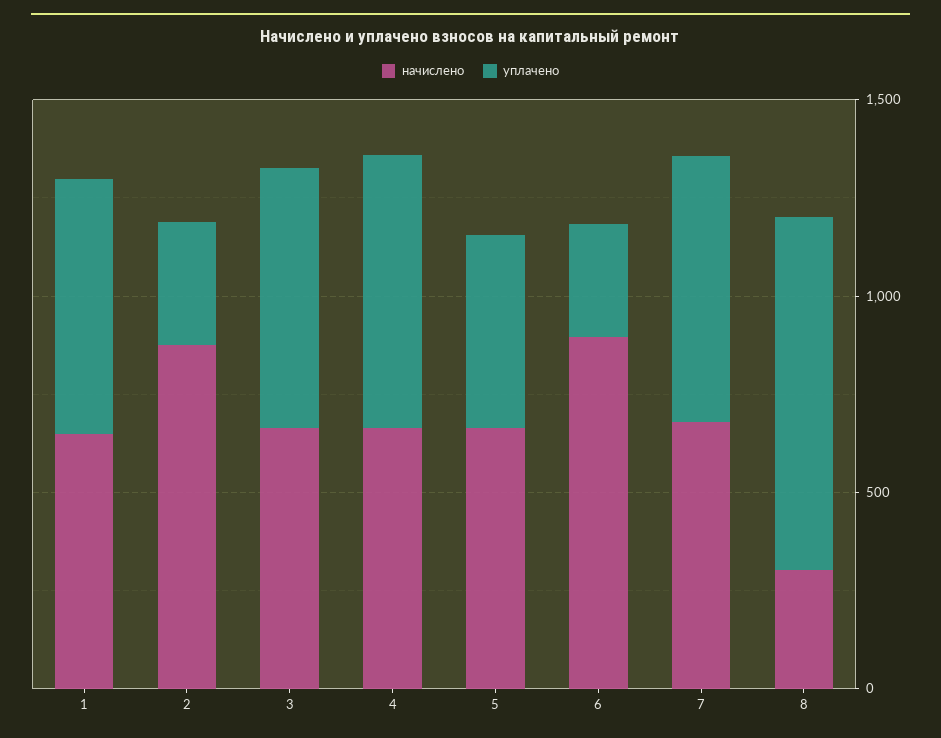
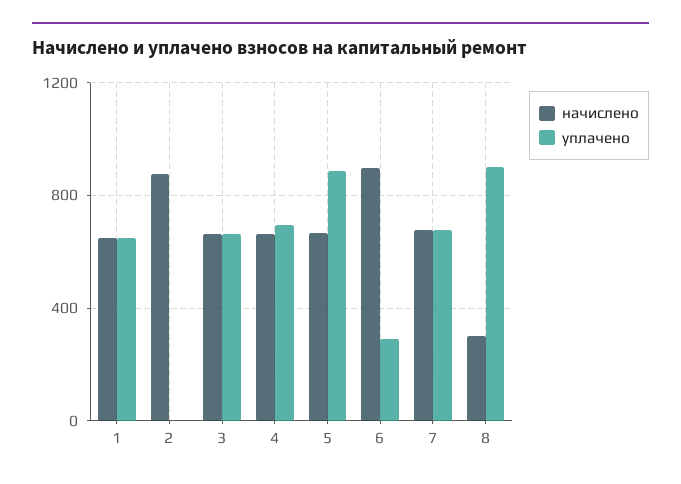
уплачено, 2: 300 -> 0
уплачено, 5: 500 -> 900

